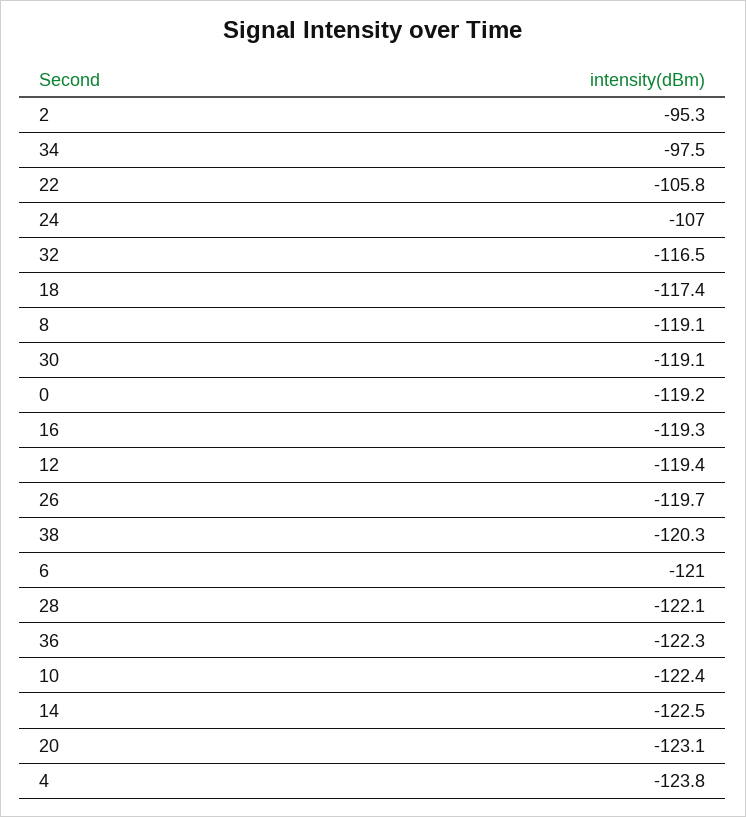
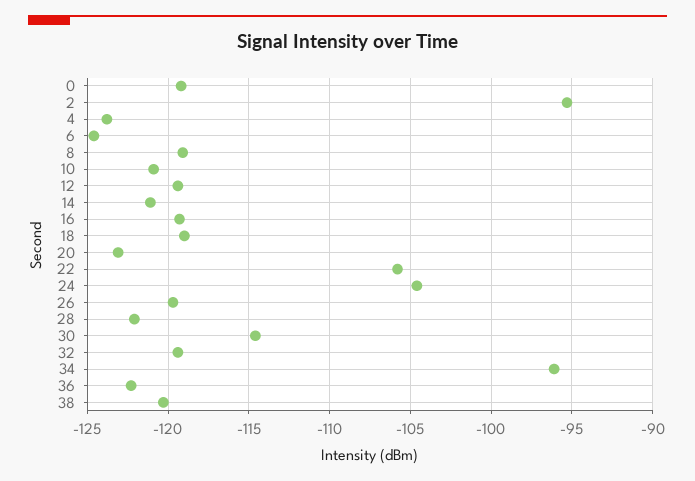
34: -97.5 -> -96
24: -107 -> -104.5
32: -116.5 -> -119.5
18: -117.4 -> -119
30: -119.1 -> -114.5
6: -121 -> -124.5
10: -122.4 -> -121
14: -122.5 -> -121

